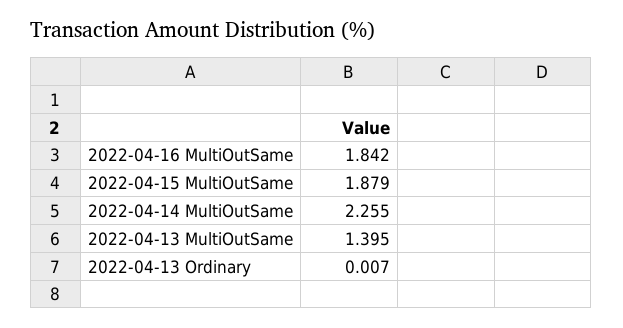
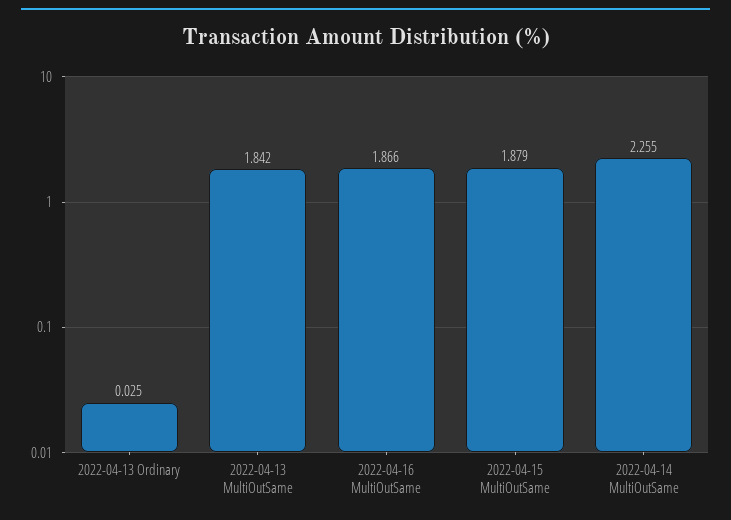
2022-04-16 MultiOutSame: 1.842 -> 1.866
2022-04-13 MultiOutSame: 1.395 -> 1.842
2022-04-13 Ordinary: 0.007 -> 0.025

